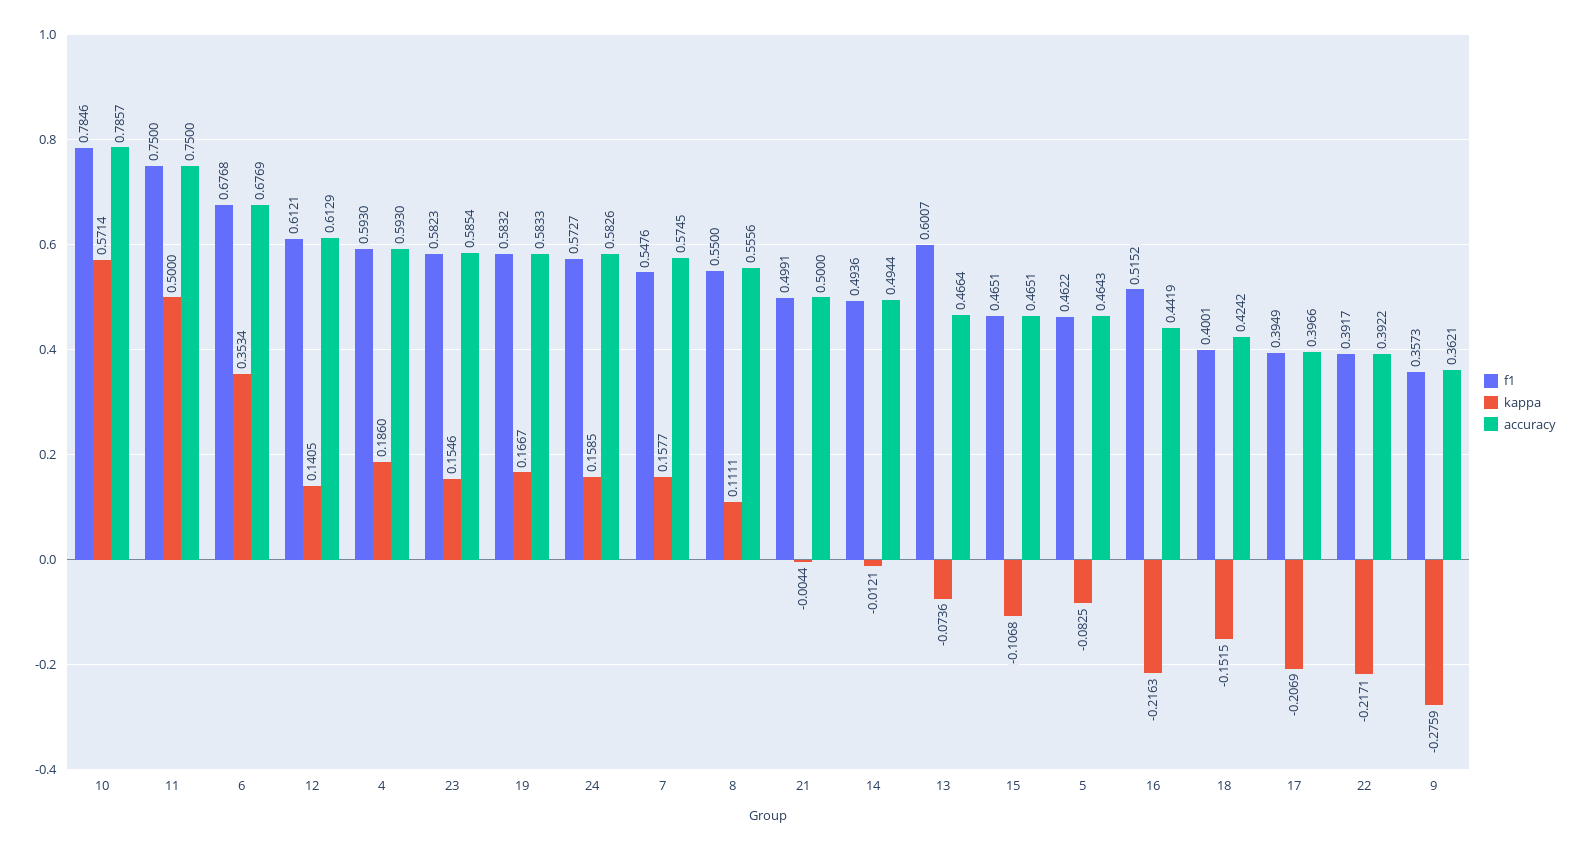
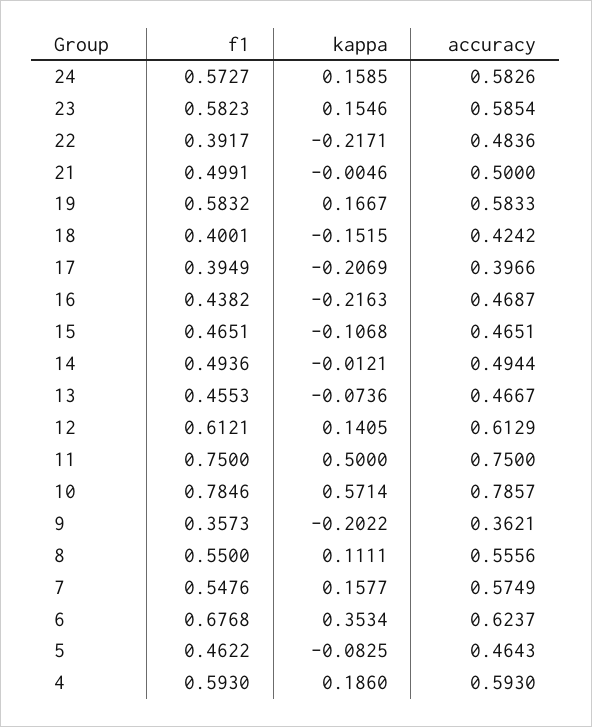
accuracy, 6: 0.6769 -> 0.6237
accuracy, 7: 0.5745 -> 0.5749
kappa, 21: -0.0044 -> -0.0046
f1, 13: 0.6007 -> 0.4553
accuracy, 13: 0.4664 -> 0.4667
f1, 16: 0.5152 -> 0.4382
accuracy, 16: 0.4419 -> 0.4687
accuracy, 22: 0.3922 -> 0.4836
kappa, 9: -0.2759 -> -0.2022

